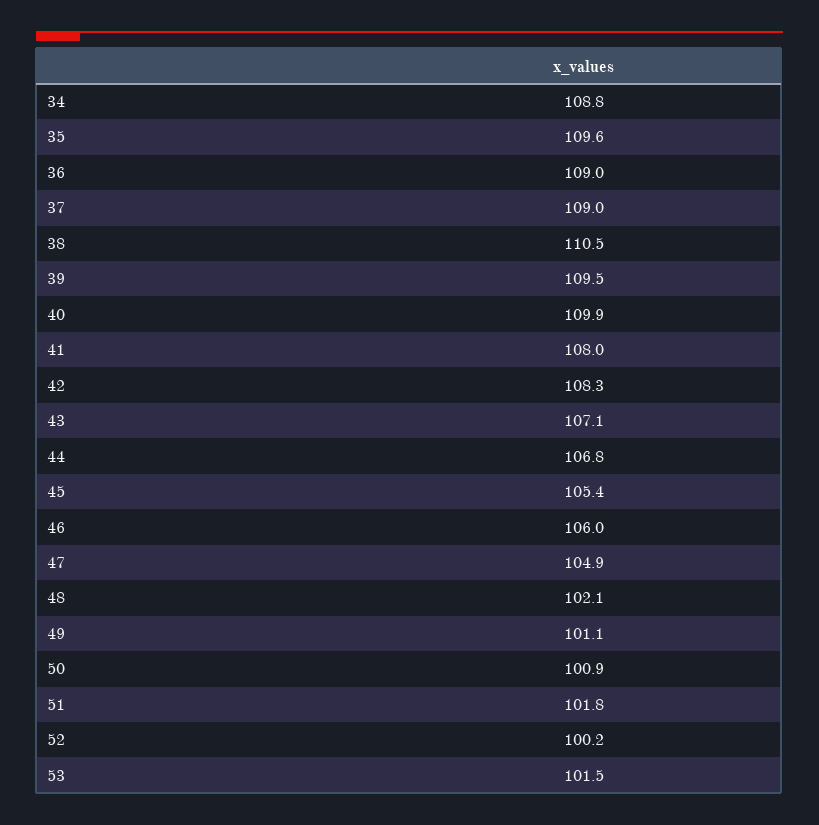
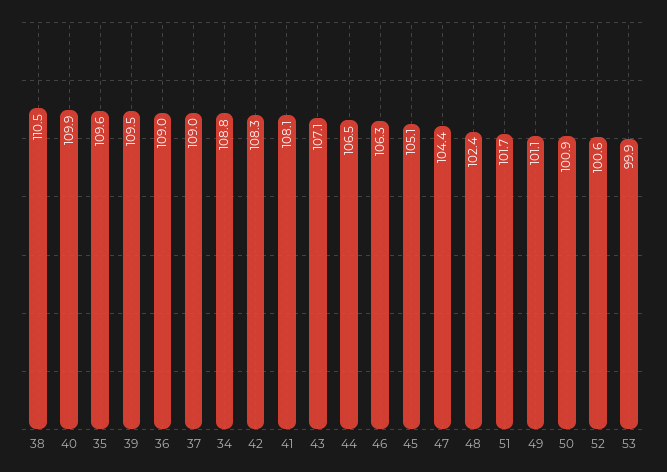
41: 108 -> 108.1
44: 106.8 -> 106.5
45: 105.4 -> 105.1
46: 106 -> 106.3
47: 104.9 -> 104.4
48: 102.1 -> 102.4
51: 101.8 -> 101.7
52: 100.2 -> 100.6
53: 101.5 -> 99.9

